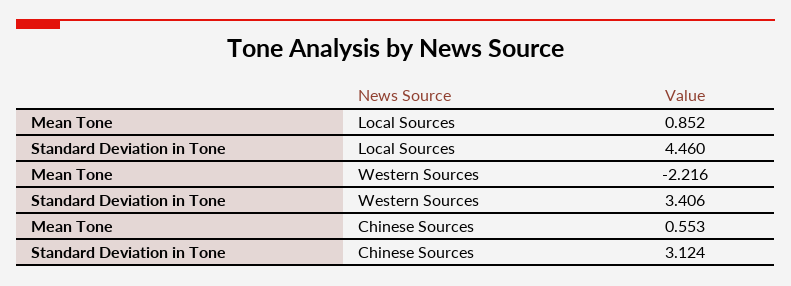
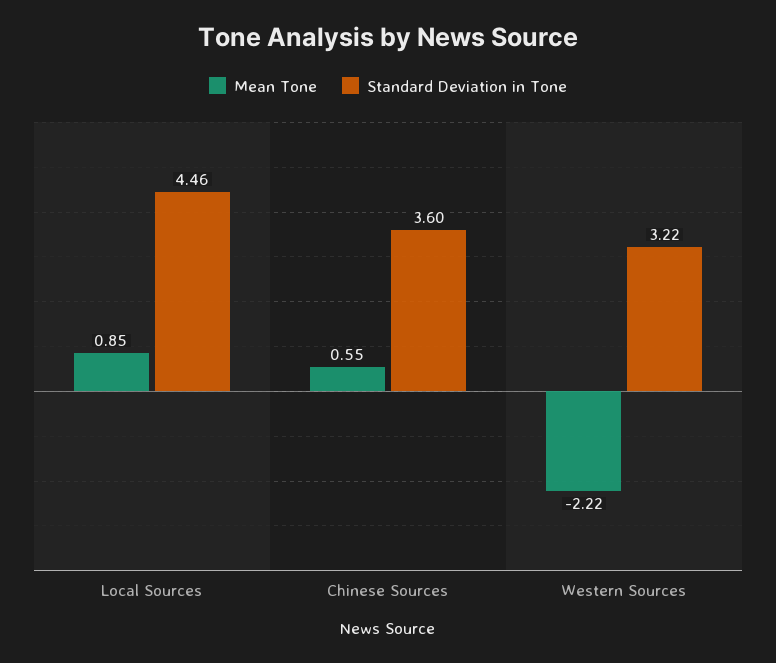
Standard Deviation in Tone, Western Sources: 3.406 -> 3.22
Standard Deviation in Tone, Chinese Sources: 3.124 -> 3.6

